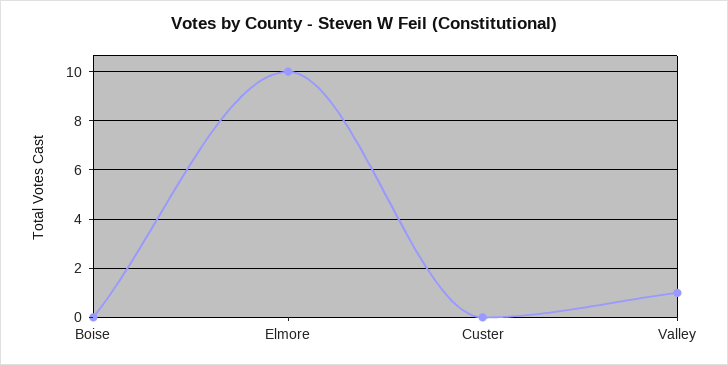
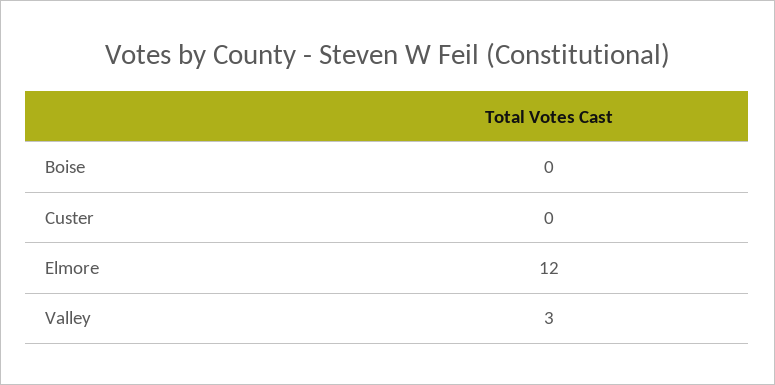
Elmore: 10 -> 12
Valley: 1 -> 3

